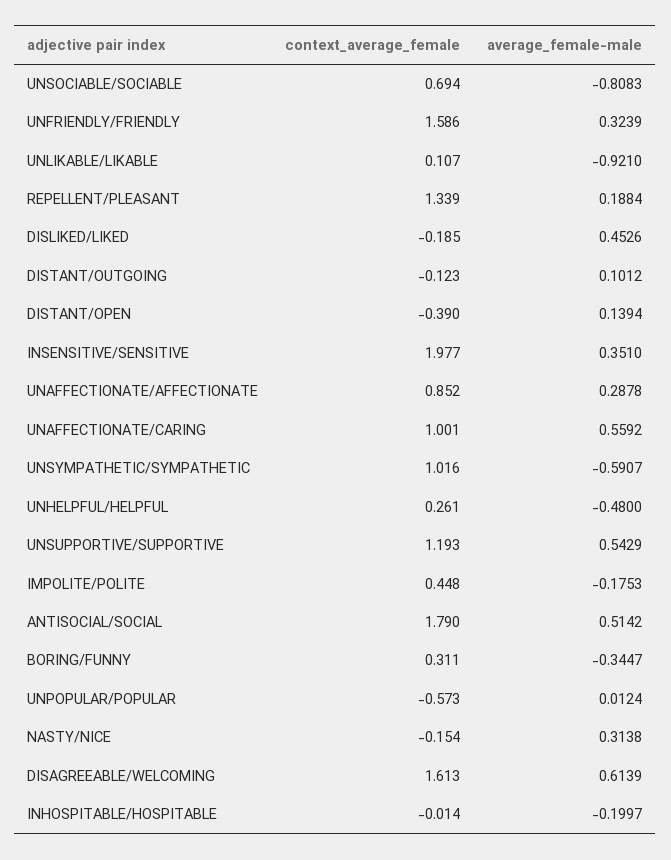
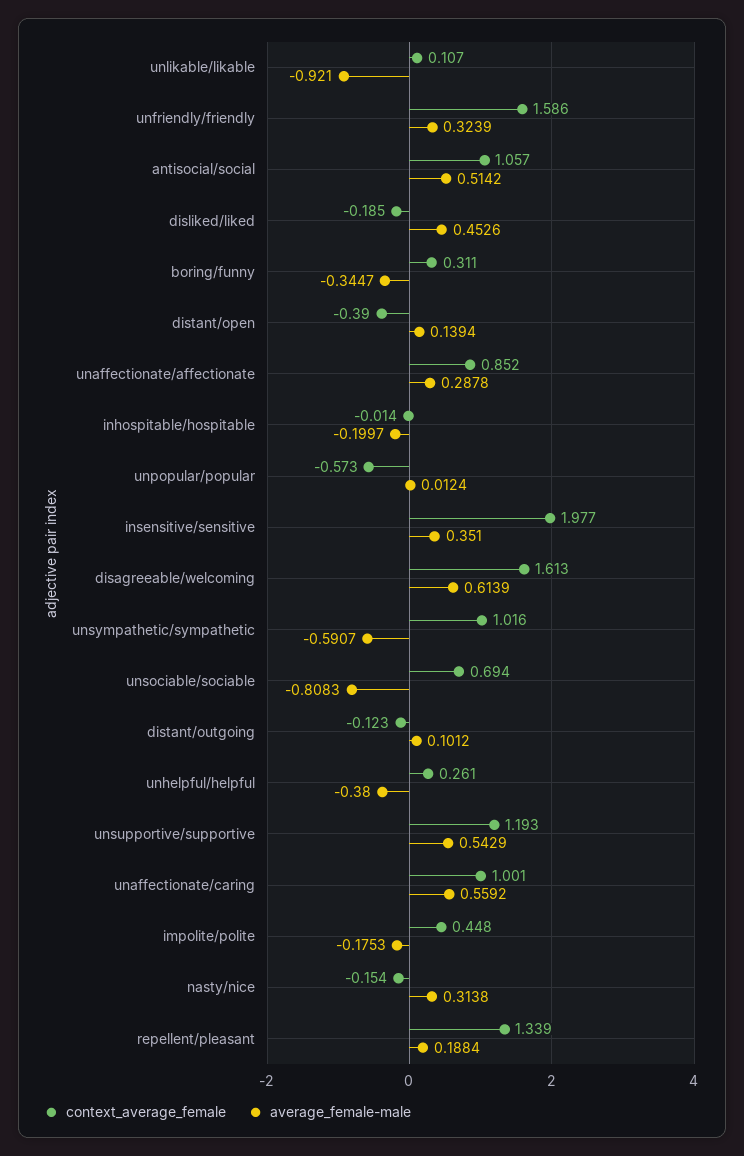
average_female-male, UNHELPFUL/HELPFUL: -0.48 -> -0.38
context_average_female, ANTISOCIAL/SOCIAL: 1.79 -> 1.057

